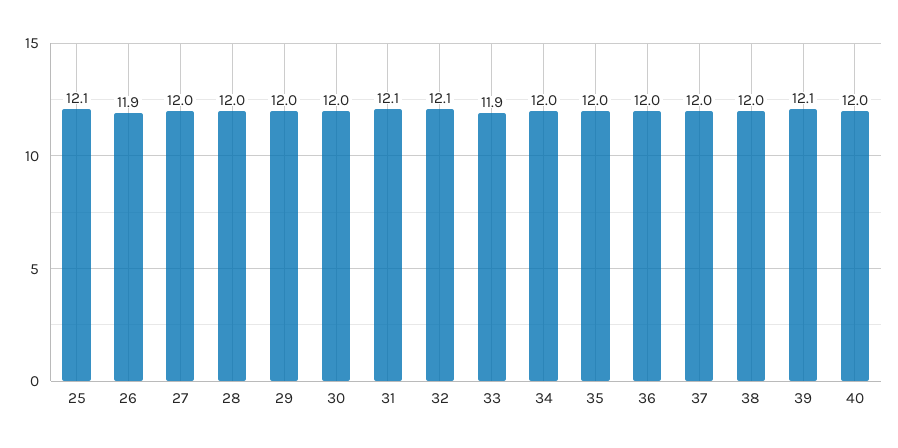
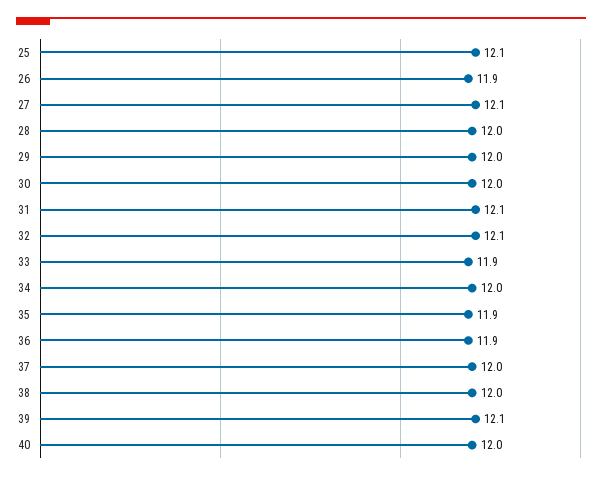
27: 12 -> 12.1
35: 12 -> 11.9
36: 12 -> 11.9

